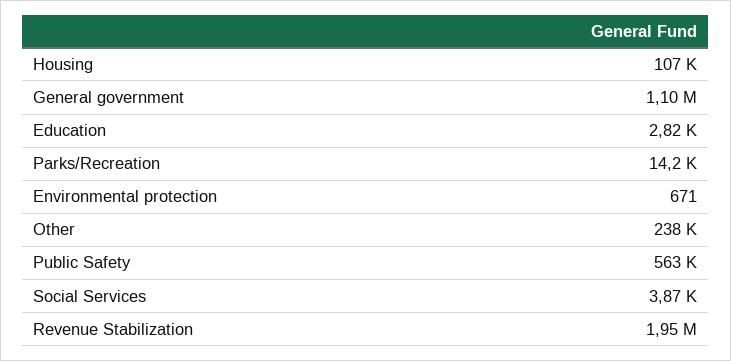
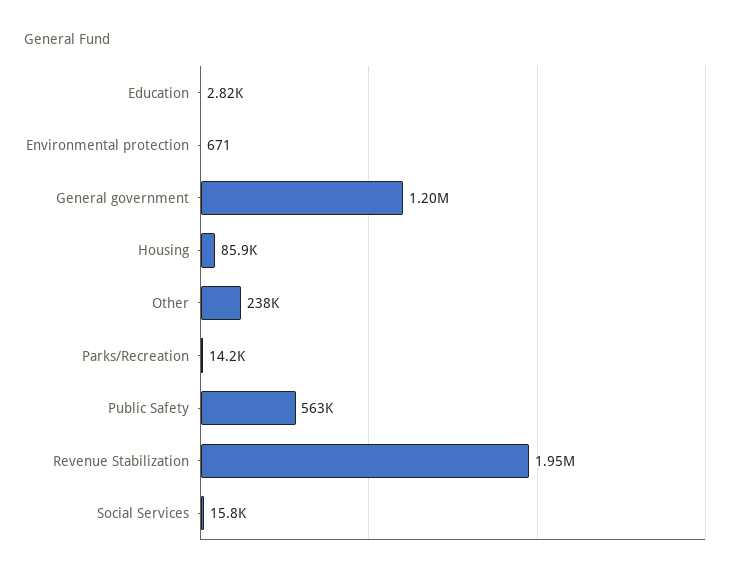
Housing: 107000 -> 85900
General government: 1100000 -> 1200000
Social Services: 3870 -> 15800

